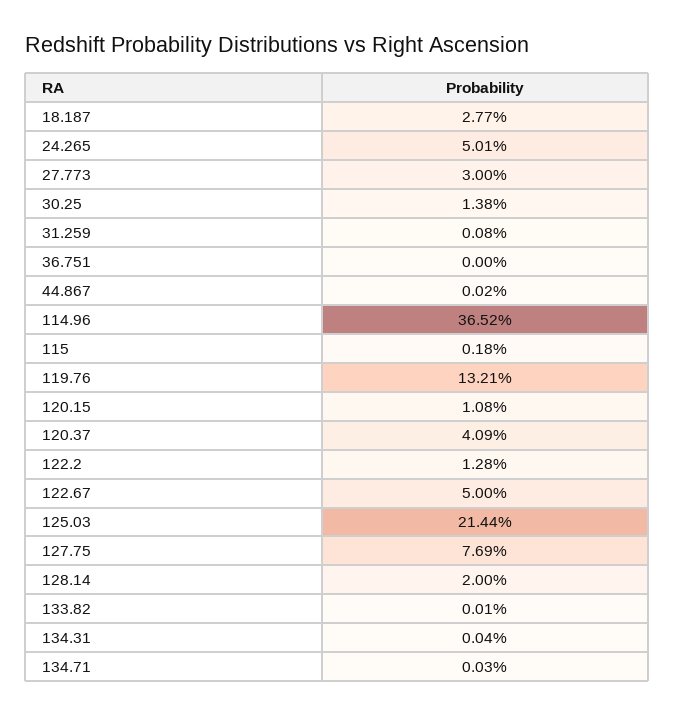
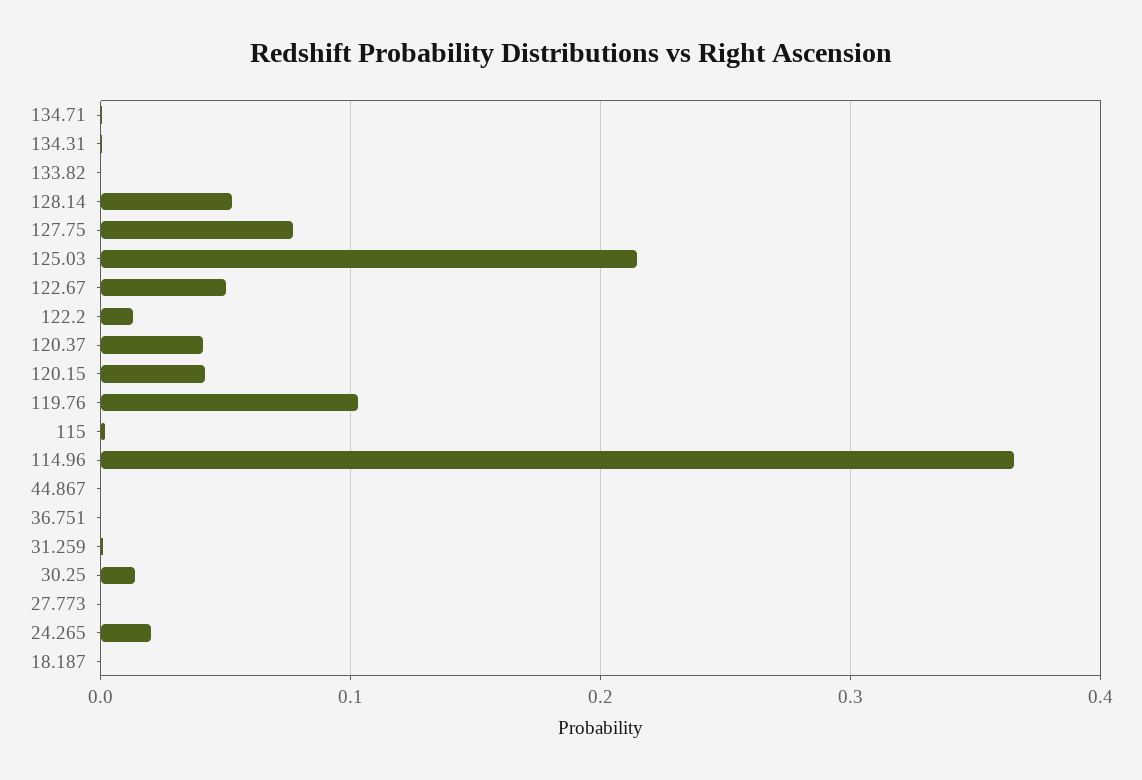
18.187: 0.0277 -> 0
24.265: 0.0501 -> 0.02
27.773: 0.03 -> 0
119.76: 0.1321 -> 0.1
120.15: 0.0108 -> 0.04
128.14: 0.02 -> 0.05

